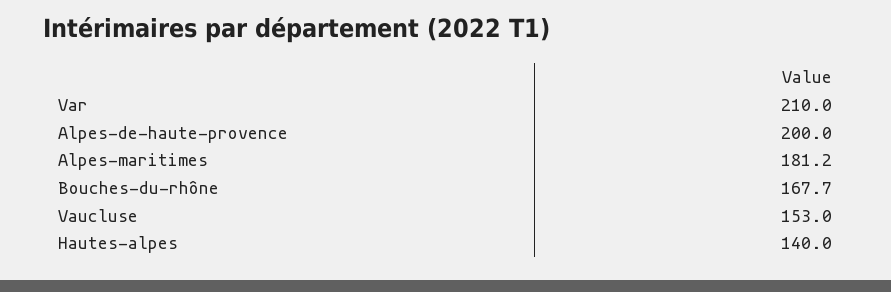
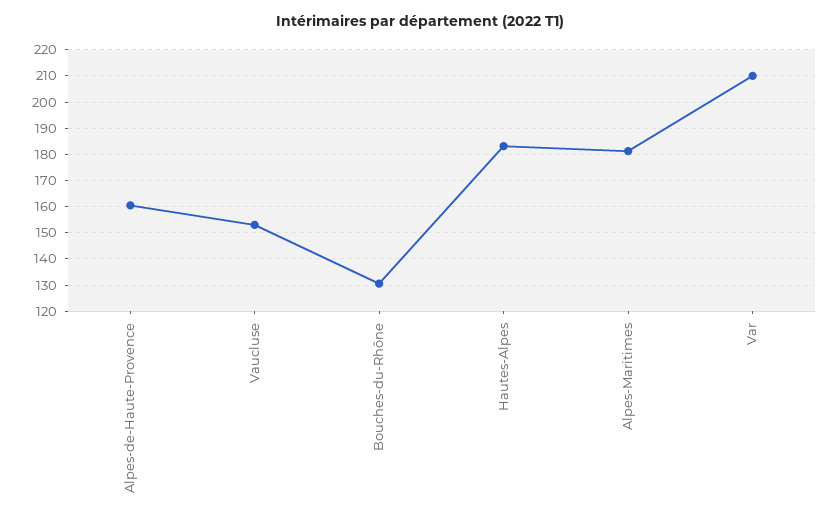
Alpes-de-haute-provence: 200 -> 160
Bouches-du-rhône: 167.7 -> 130
Hautes-alpes: 140 -> 182.5

